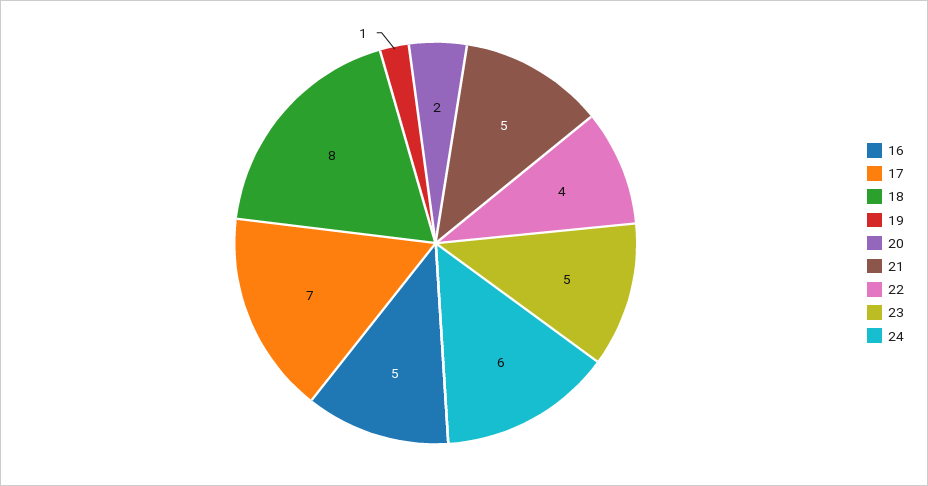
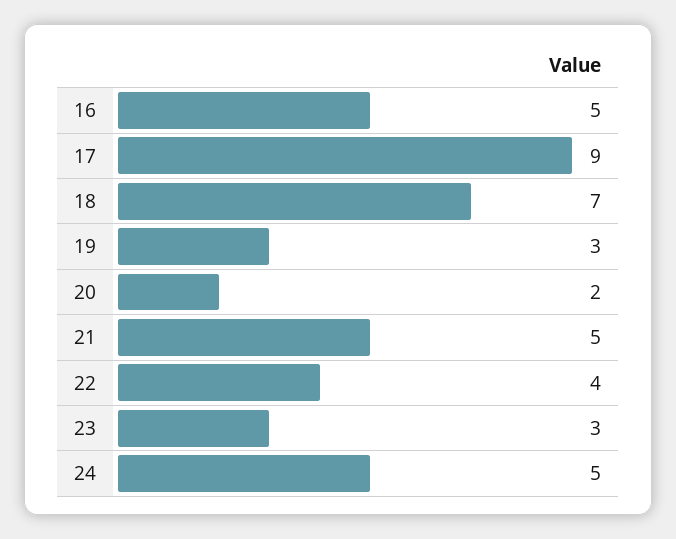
17: 7 -> 9
18: 8 -> 7
19: 1 -> 3
23: 5 -> 3
24: 6 -> 5

